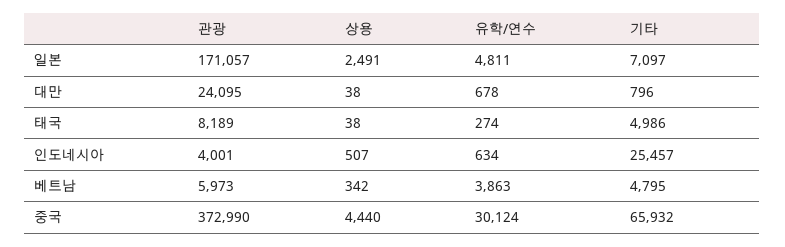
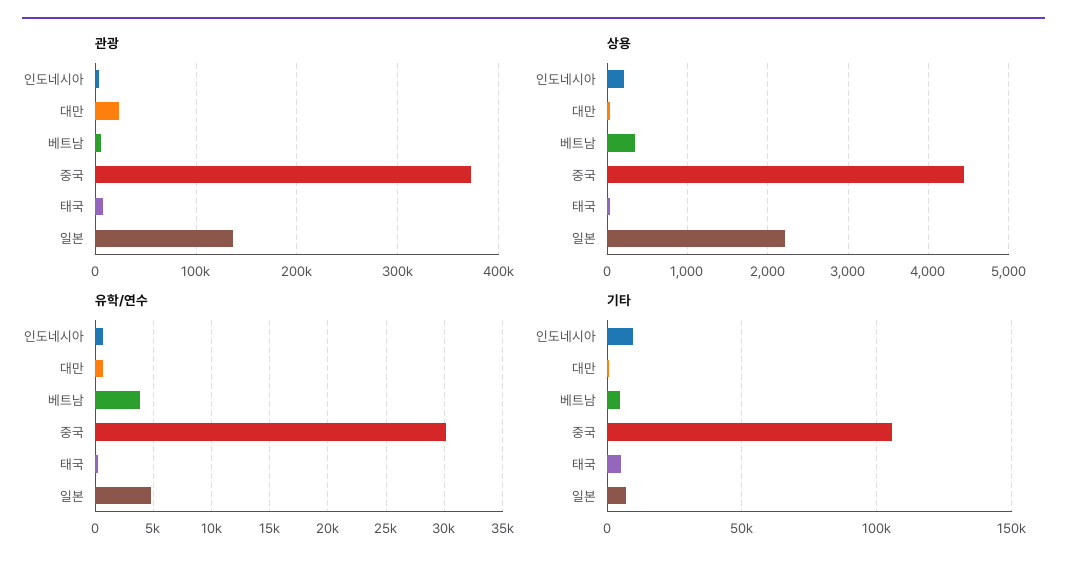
관광, 일본: 171057 -> 140000
상용, 일본: 2491 -> 2200
상용, 인도네시아: 507 -> 200
기타, 인도네시아: 25457 -> 10000
기타, 중국: 65932 -> 105000

